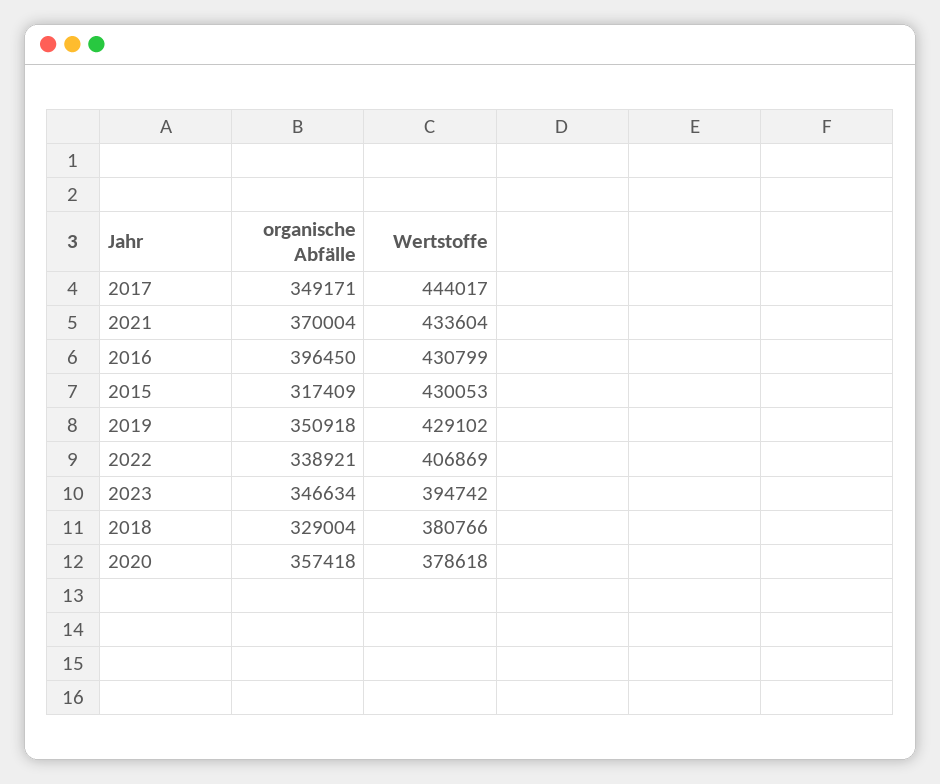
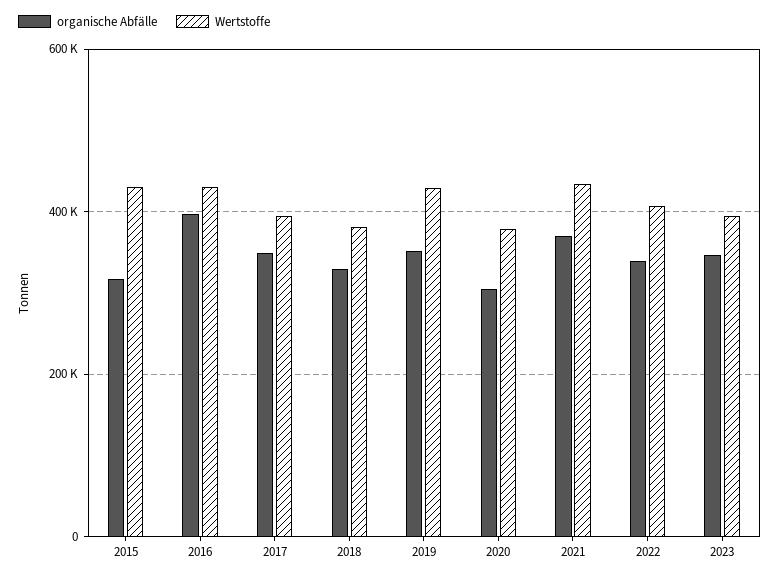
Wertstoffe, 2017: 444017 -> 400000
organische Abfälle, 2020: 357418 -> 300000

